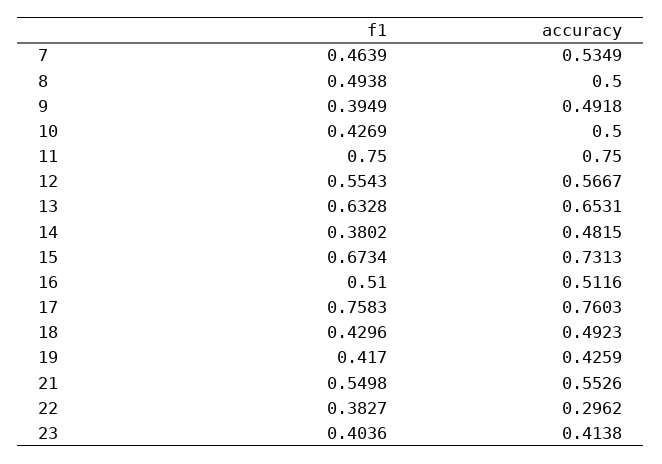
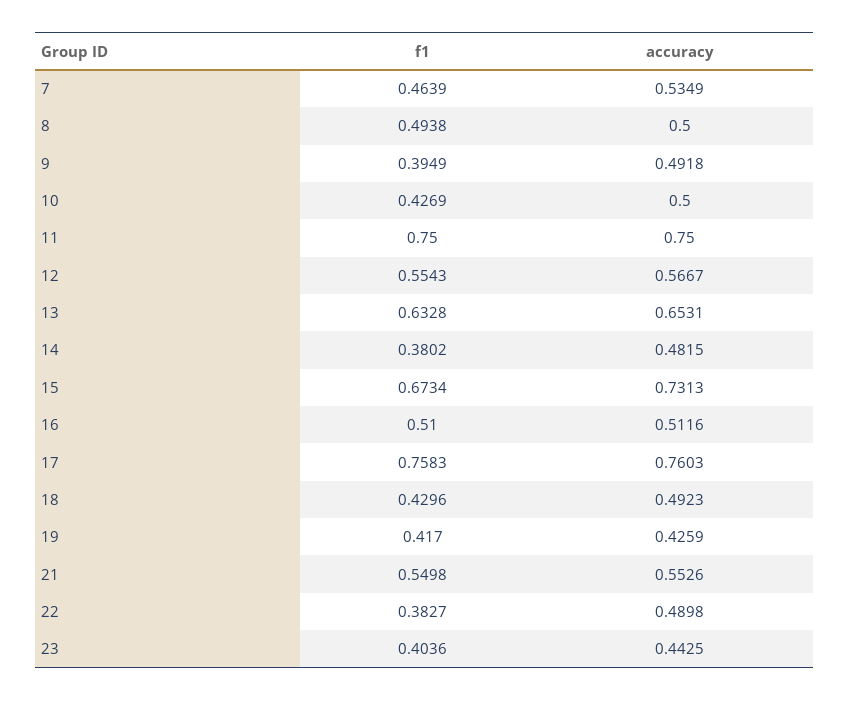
accuracy, 22: 0.2962 -> 0.4898
accuracy, 23: 0.4138 -> 0.4425

